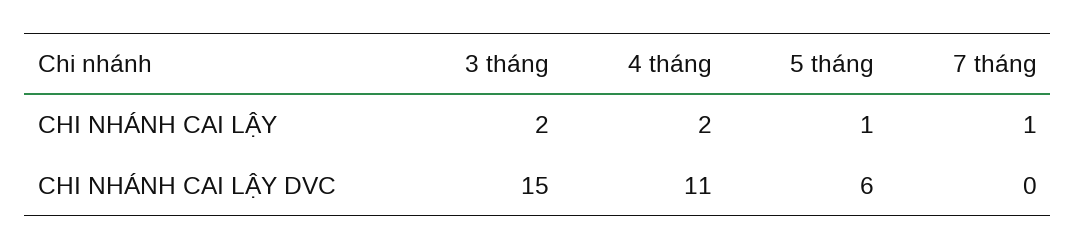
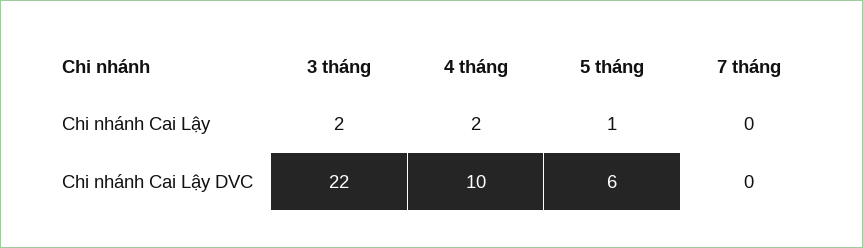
7 tháng, CHI NHÁNH CAI LẬY: 1 -> 0
3 tháng, CHI NHÁNH CAI LẬY DVC: 15 -> 22
4 tháng, CHI NHÁNH CAI LẬY DVC: 11 -> 10

